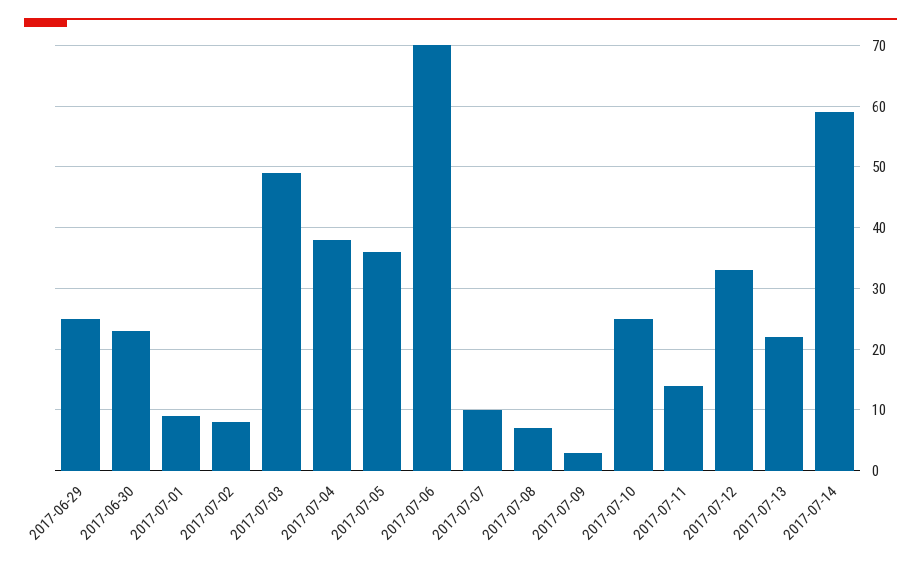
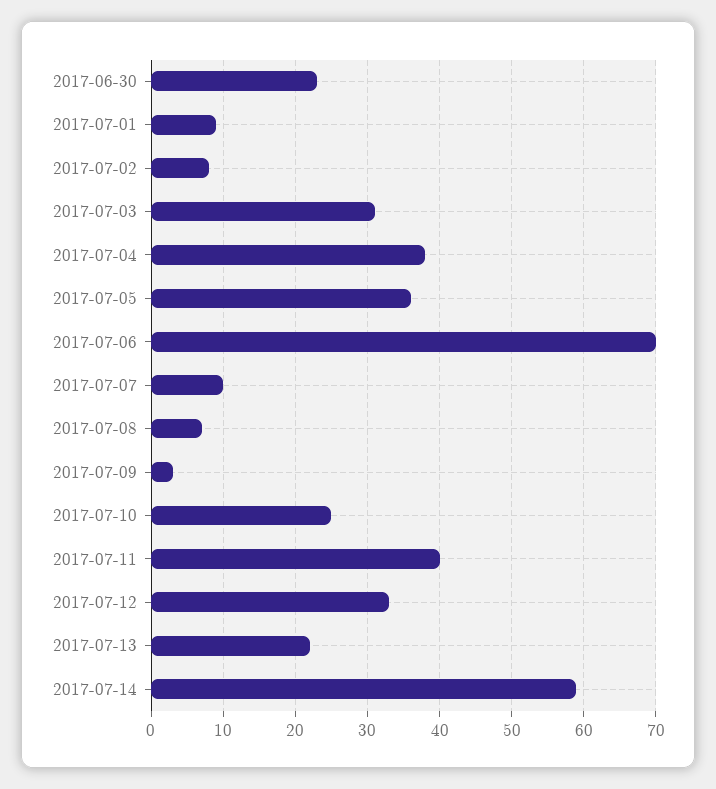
2017-06-29: 25 -> none
2017-07-03: 49 -> 31
2017-07-11: 14 -> 40

